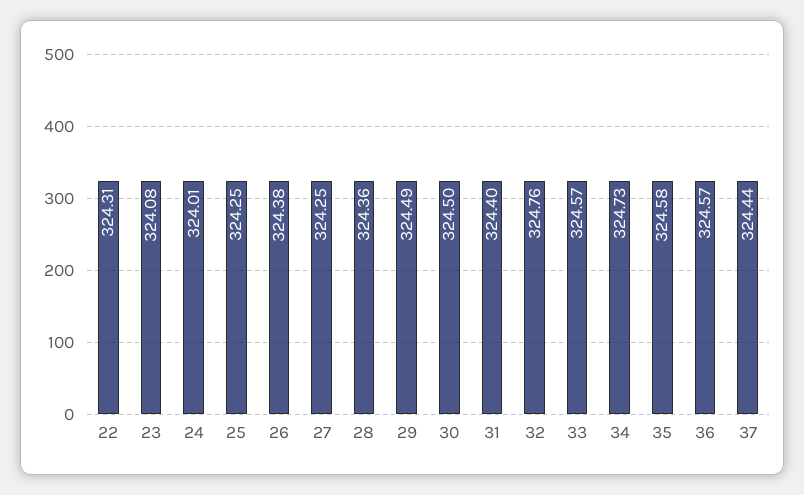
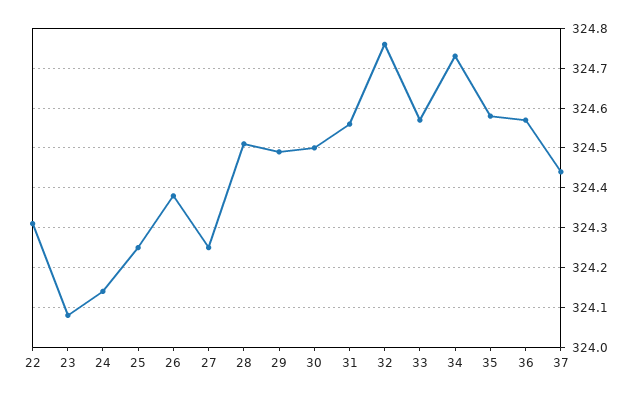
24: 324.01 -> 324.15
28: 324.36 -> 324.5
31: 324.4 -> 324.55

